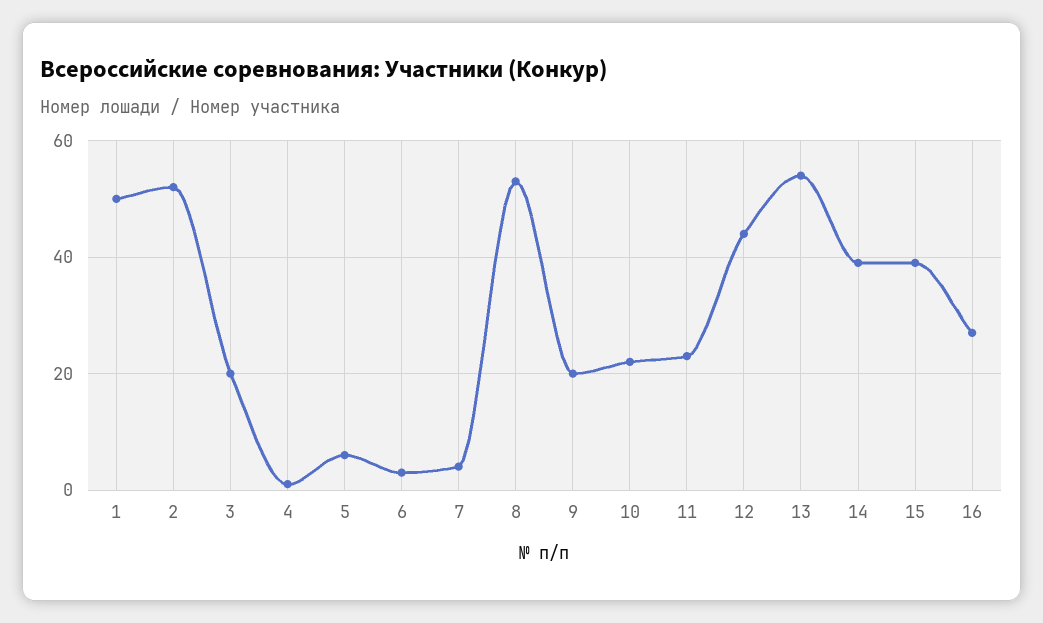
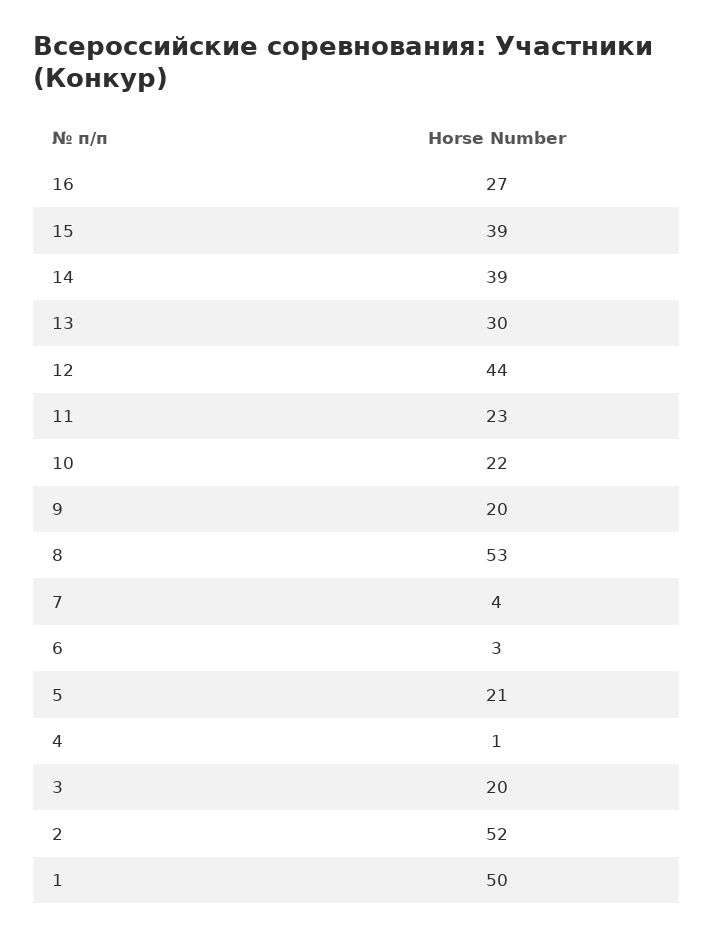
5: 5 -> 21
13: 55 -> 30

